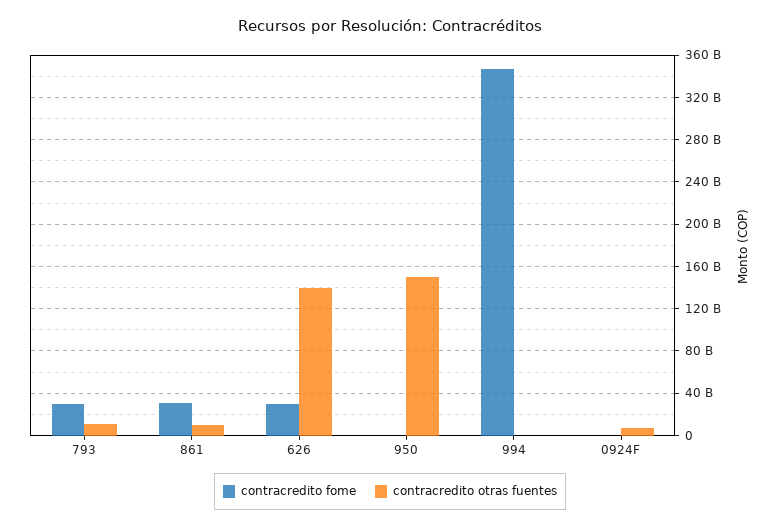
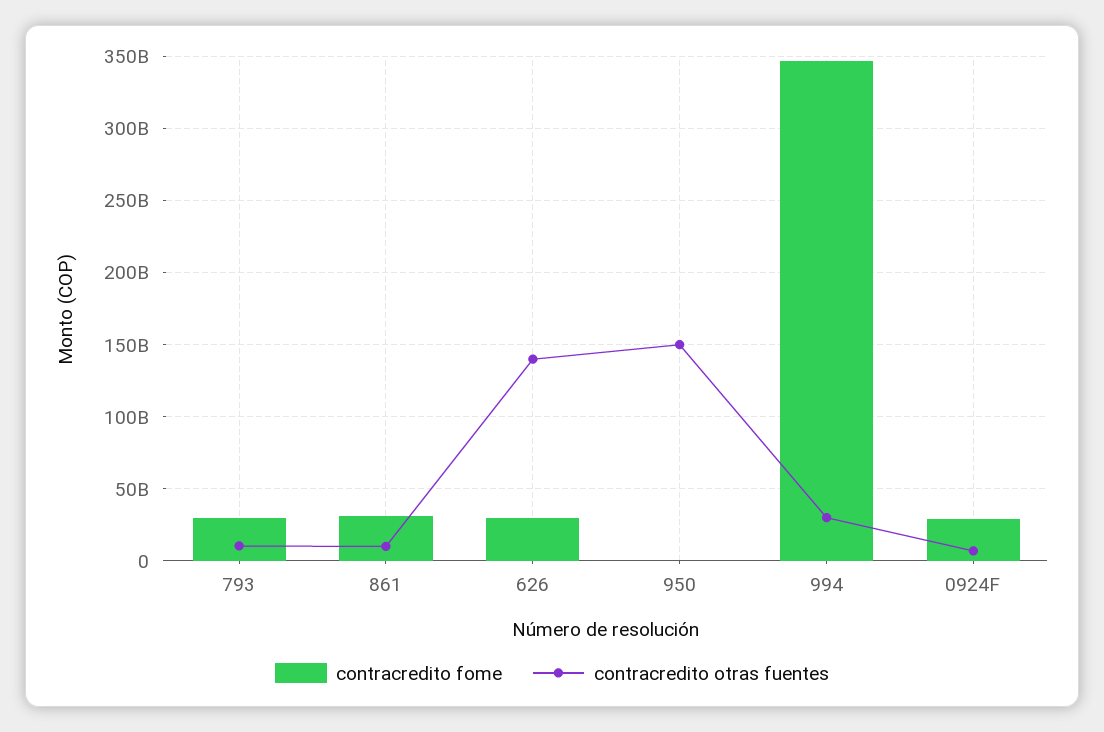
contracredito otras fuentes, 994: 0 -> 30000000000
contracredito fome, 0924F: 0 -> 30000000000

